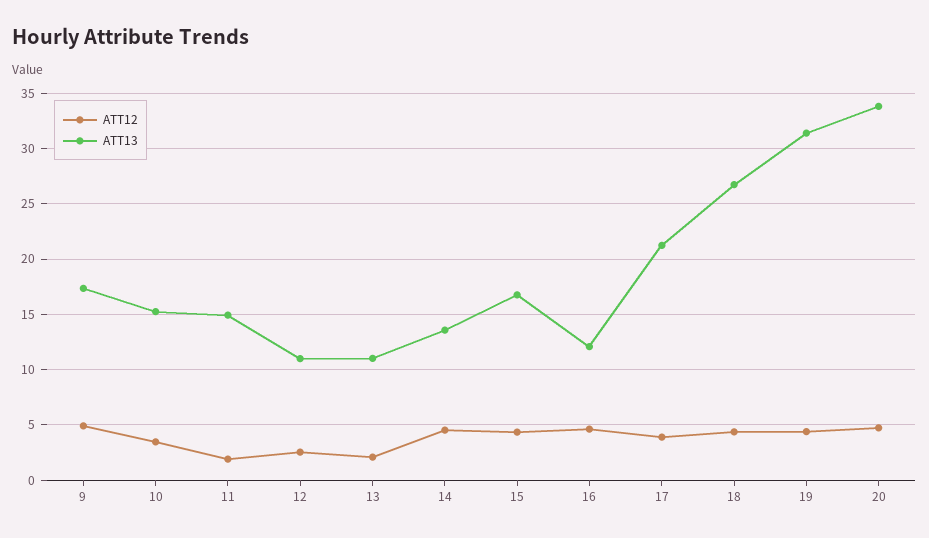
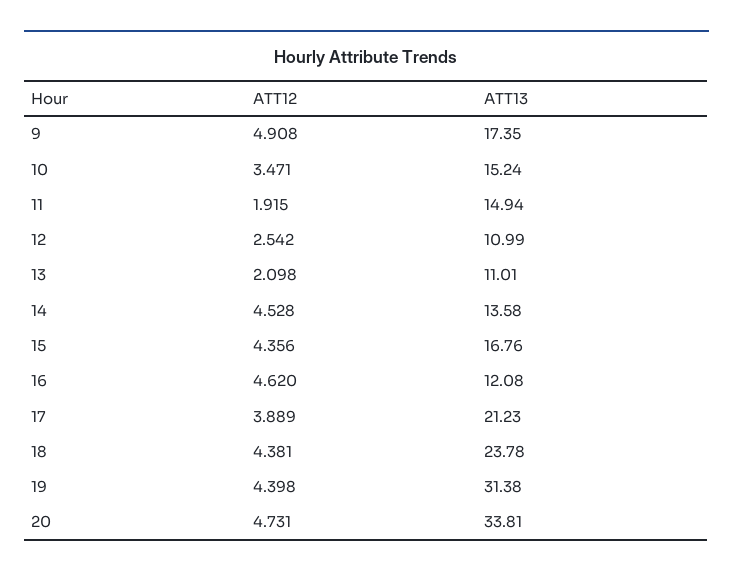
ATT13, 18: 27 -> 23.78

